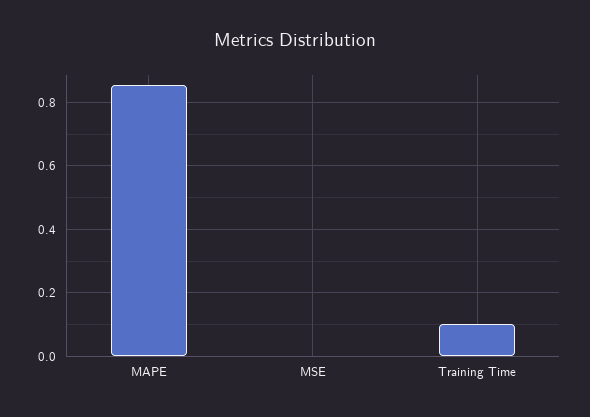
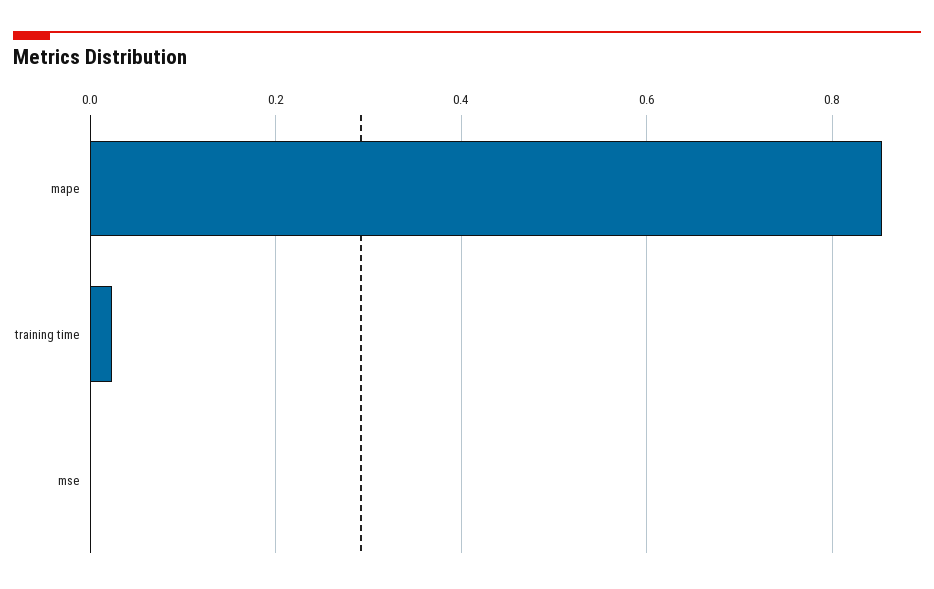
Training Time: 0.1 -> 0.02

